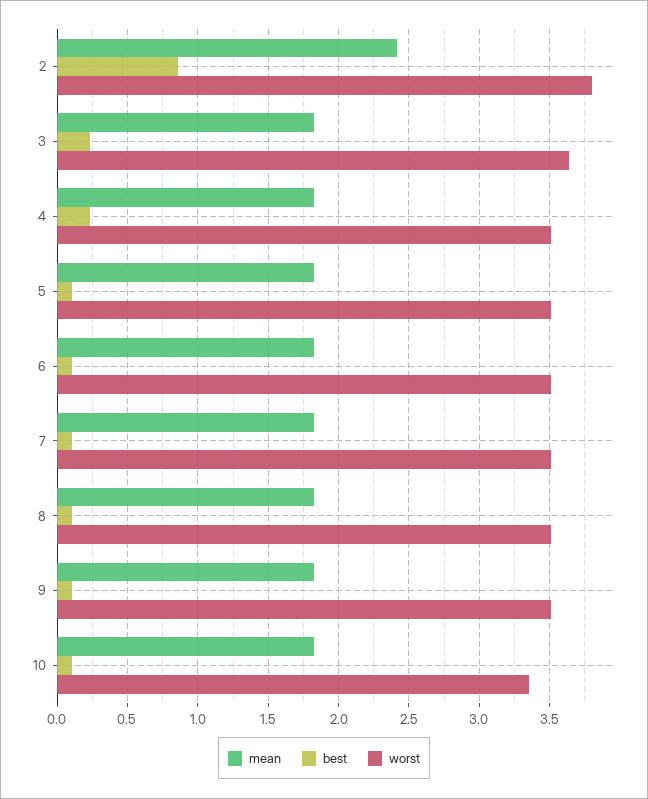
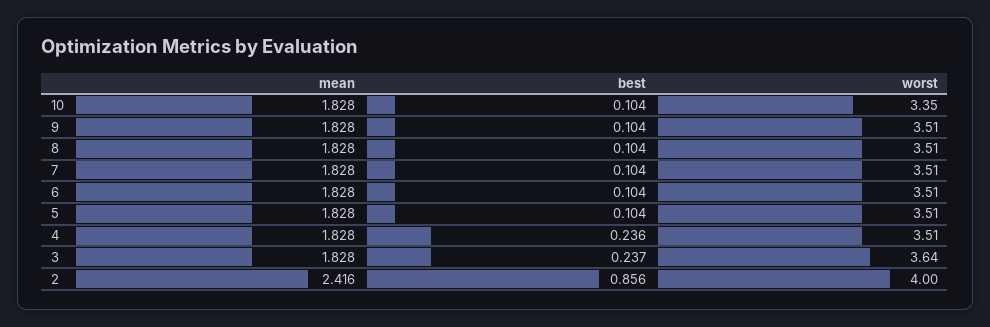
worst, 2: 3.8 -> 4

